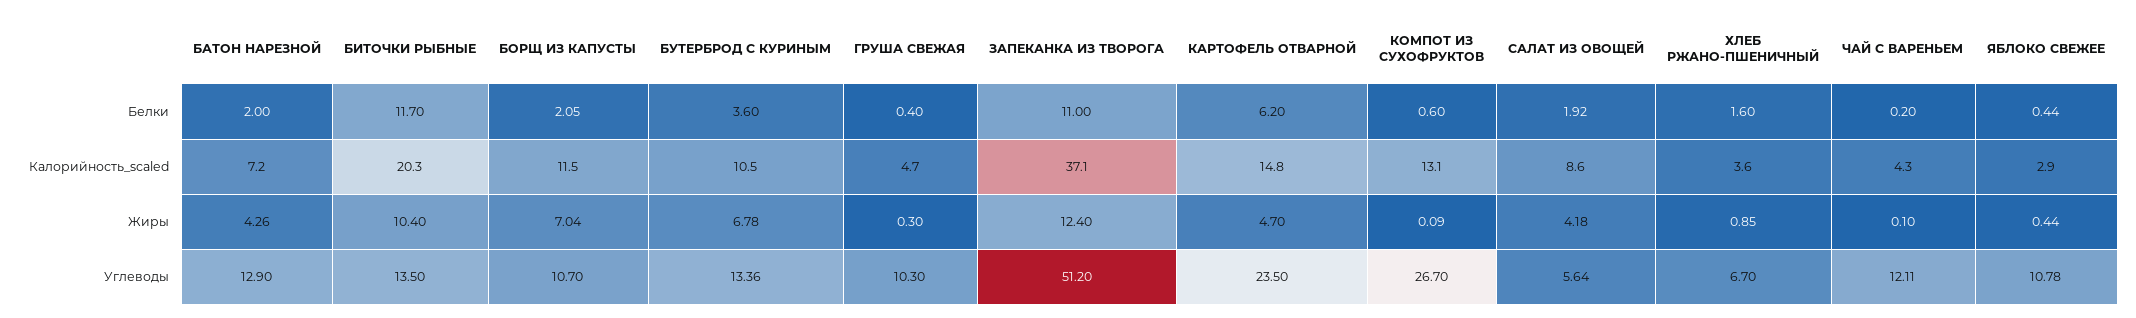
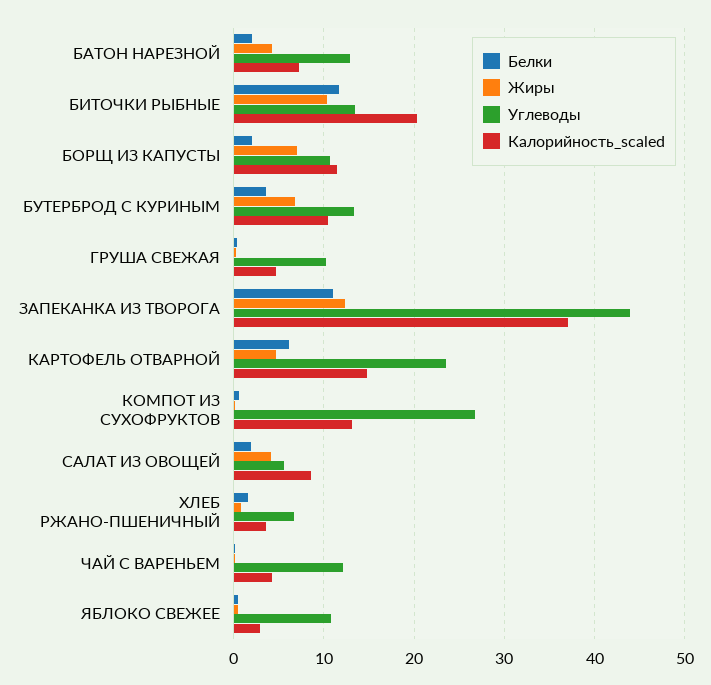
Углеводы, ЗАПЕКАНКА ИЗ ТВОРОГА: 51.2 -> 44

